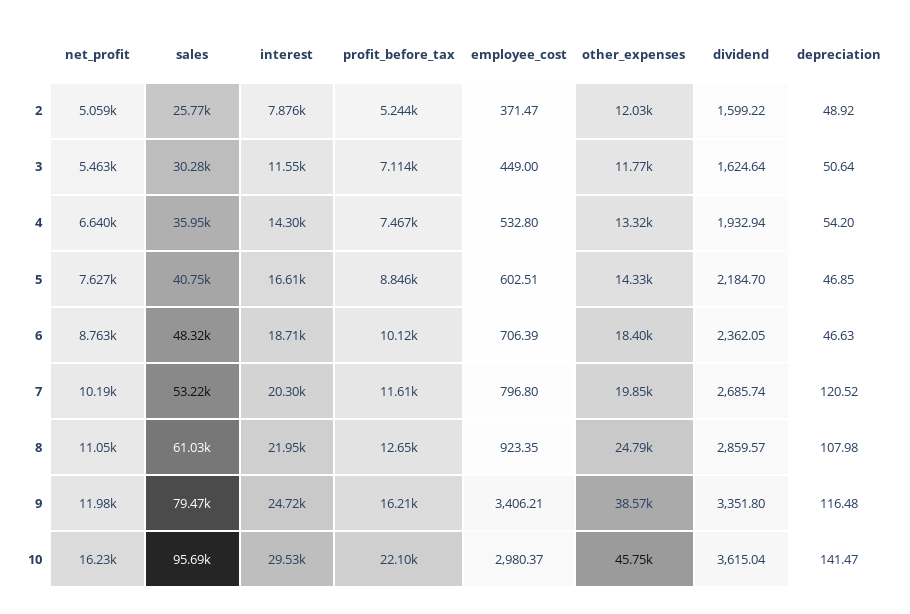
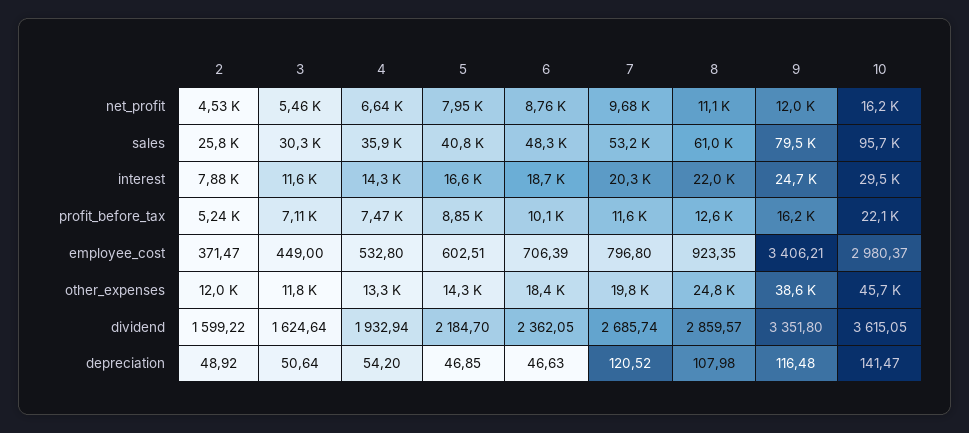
net_profit, 2: 5059 -> 4530
net_profit, 5: 7627 -> 7950
net_profit, 7: 10190 -> 9680
dividend, 10: 3615.04 -> 3615.05

